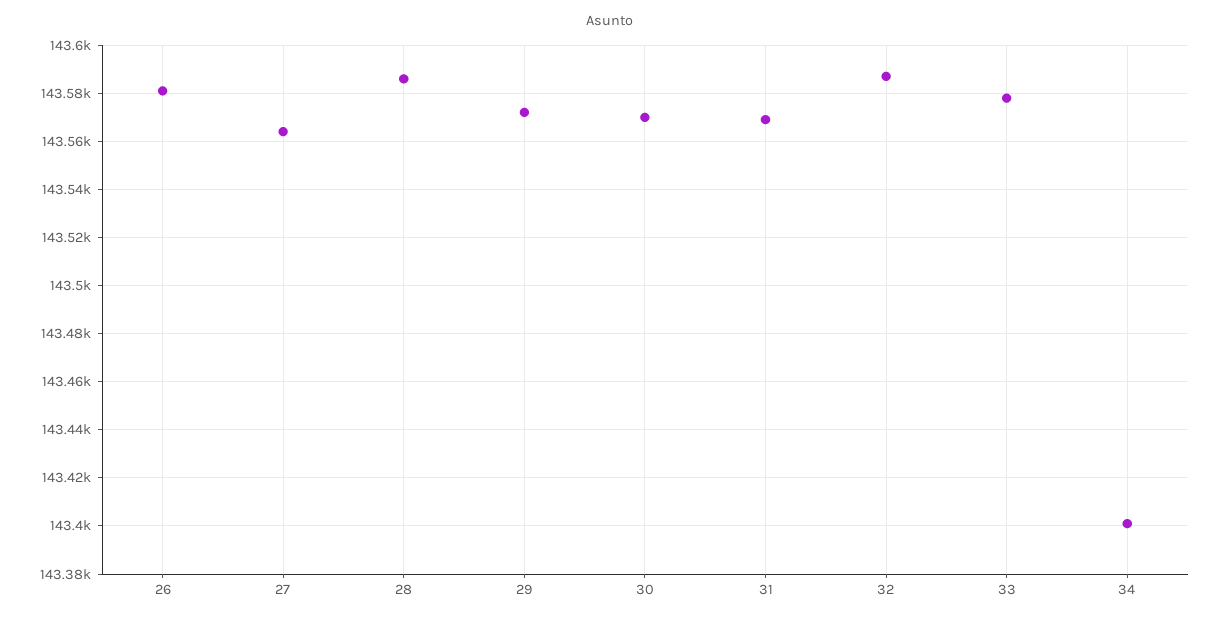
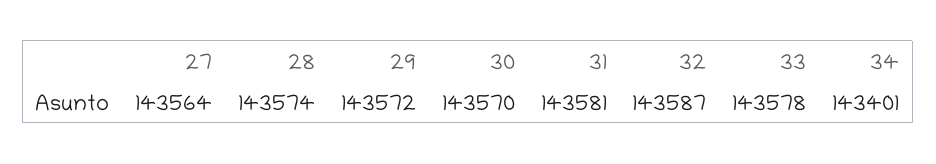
26: 143580 -> none
28: 143585 -> 143574
31: 143570 -> 143581

